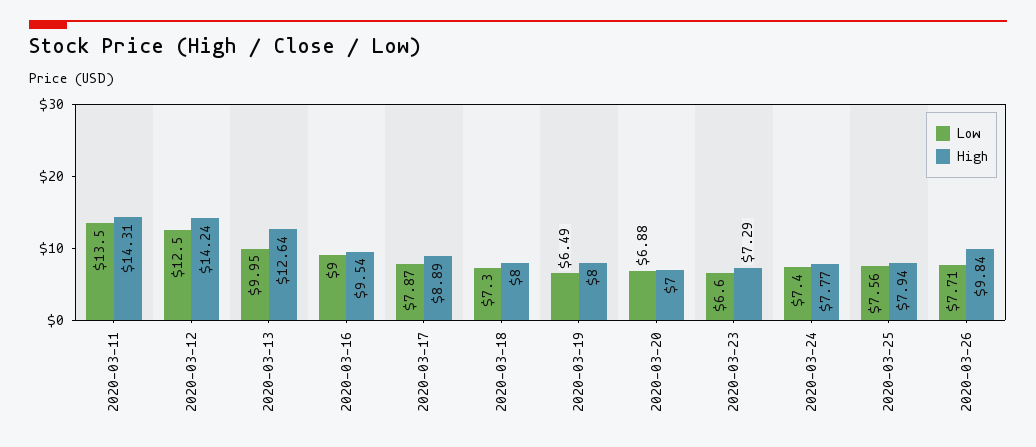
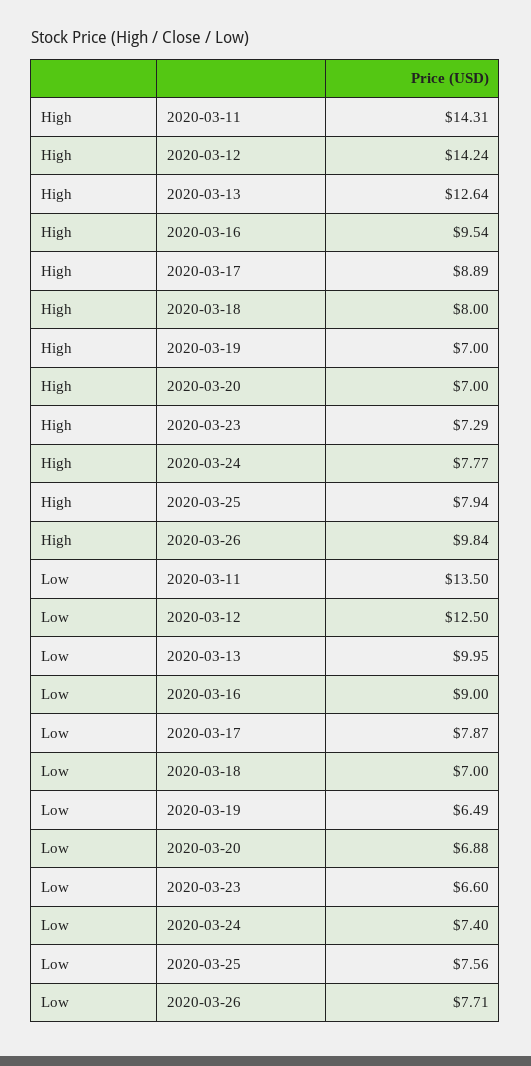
Low, 2020-03-18: 7.3 -> 7
High, 2020-03-19: 8 -> 7

